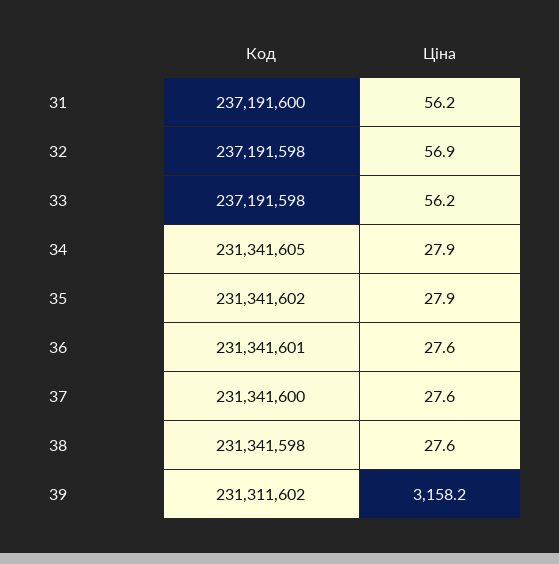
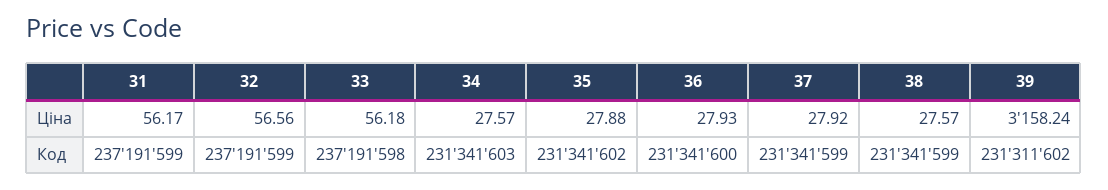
Код, 31: 237191600 -> 237191599
Код, 32: 237191598 -> 237191599
Ціна, 32: 56.9 -> 56.56
Код, 34: 231341605 -> 231341603
Ціна, 34: 27.9 -> 27.57
Код, 36: 231341601 -> 231341600
Ціна, 36: 27.6 -> 27.93
Код, 37: 231341600 -> 231341599
Ціна, 37: 27.6 -> 27.92
Код, 38: 231341598 -> 231341599

